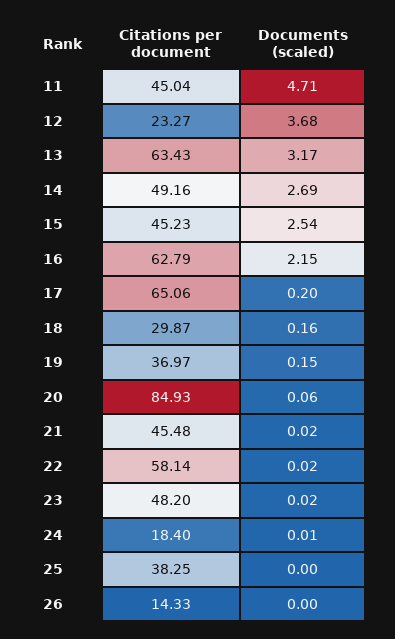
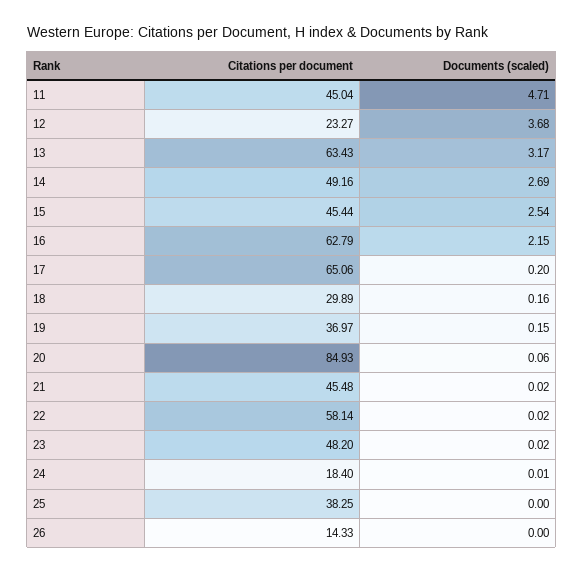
Citations per document, 15: 45.23 -> 45.44
Citations per document, 18: 29.87 -> 29.89

